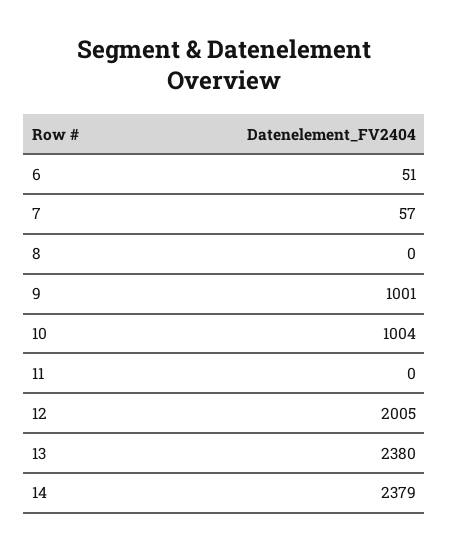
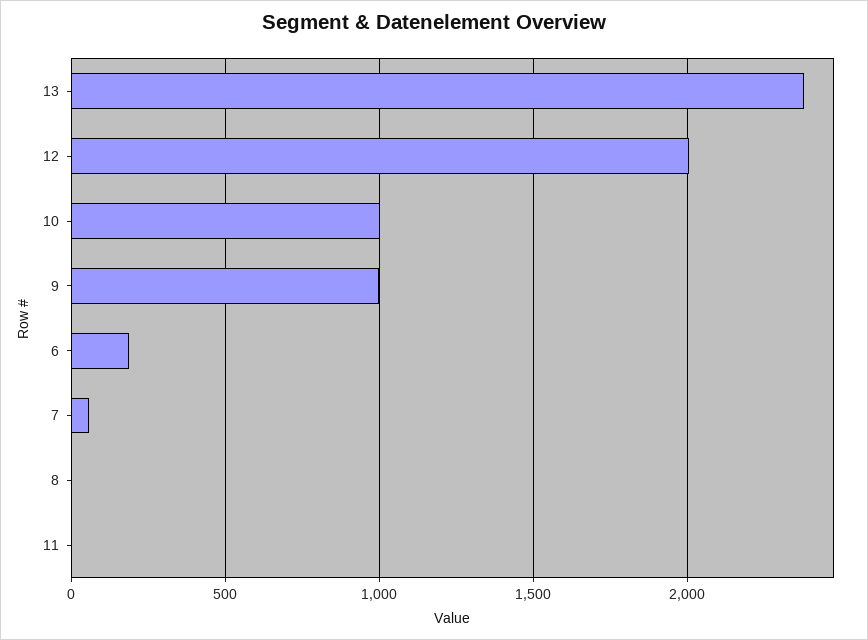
6: 51 -> 200
14: 2379 -> none

